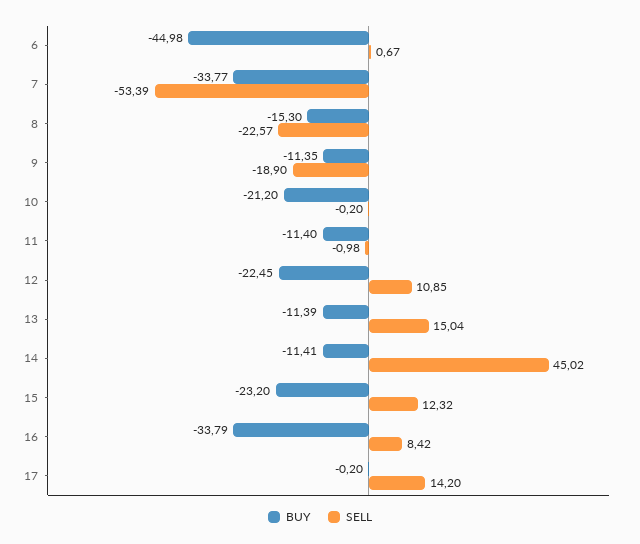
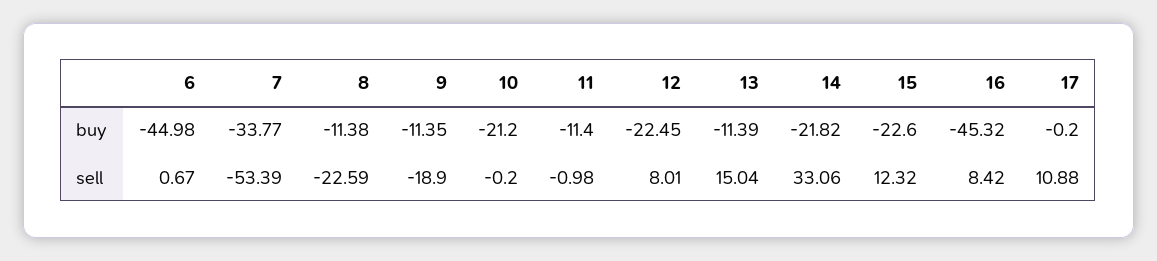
BUY, 8: -15.3 -> -11.38
SELL, 8: -22.57 -> -22.59
SELL, 12: 10.85 -> 8.01
BUY, 14: -11.41 -> -21.82
SELL, 14: 45.02 -> 33.06
BUY, 15: -23.2 -> -22.6
BUY, 16: -33.79 -> -45.32
SELL, 17: 14.2 -> 10.88

